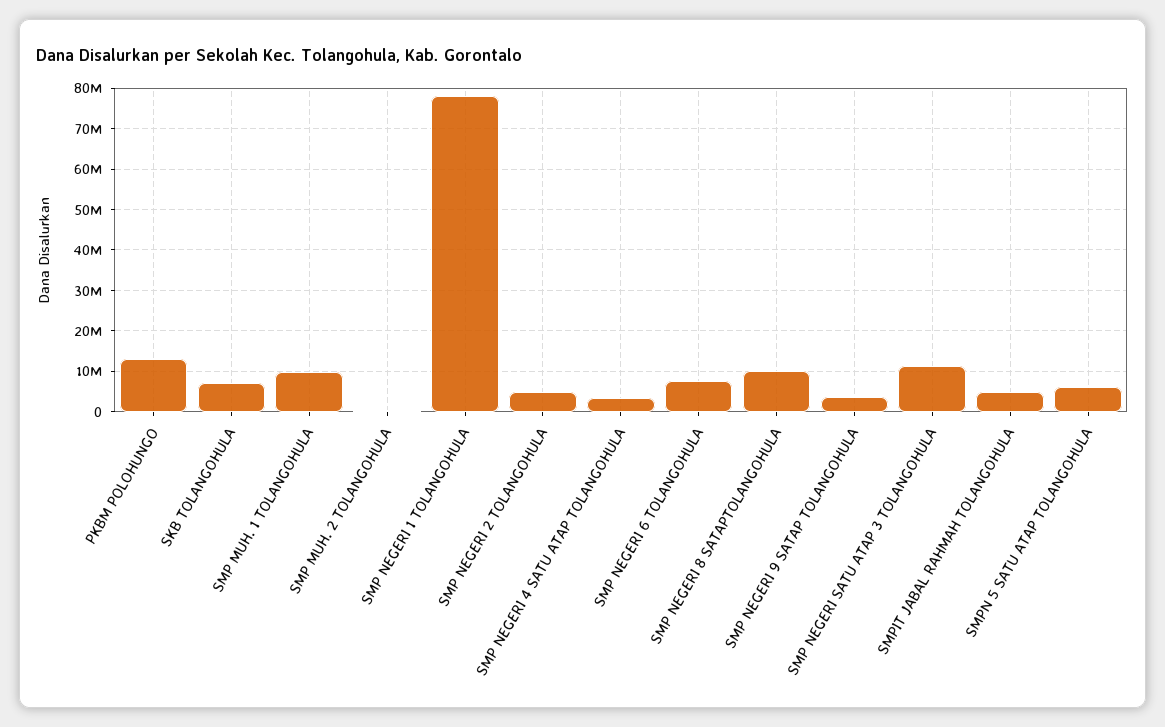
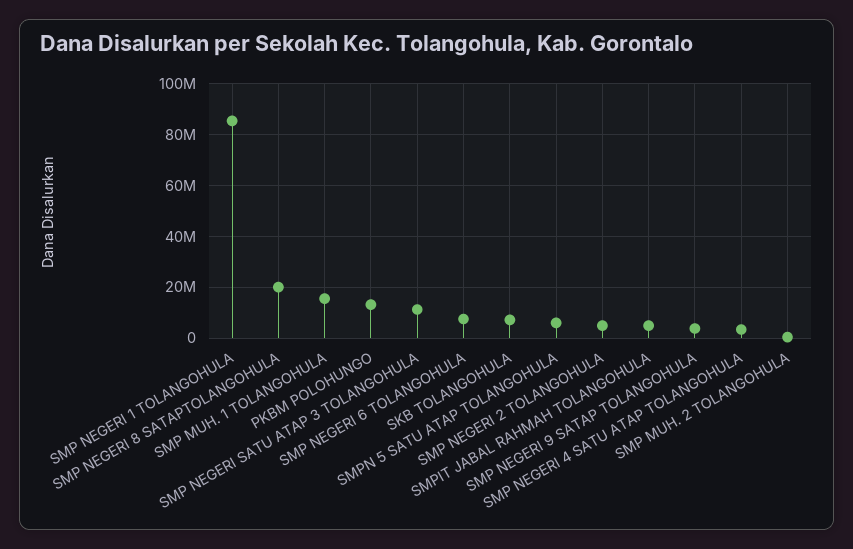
SMP MUH. 1 TOLANGOHULA: 10000000 -> 15000000
SMP NEGERI 1 TOLANGOHULA: 78000000 -> 85000000
SMP NEGERI 8 SATAPTOLANGOHULA: 10000000 -> 20000000

